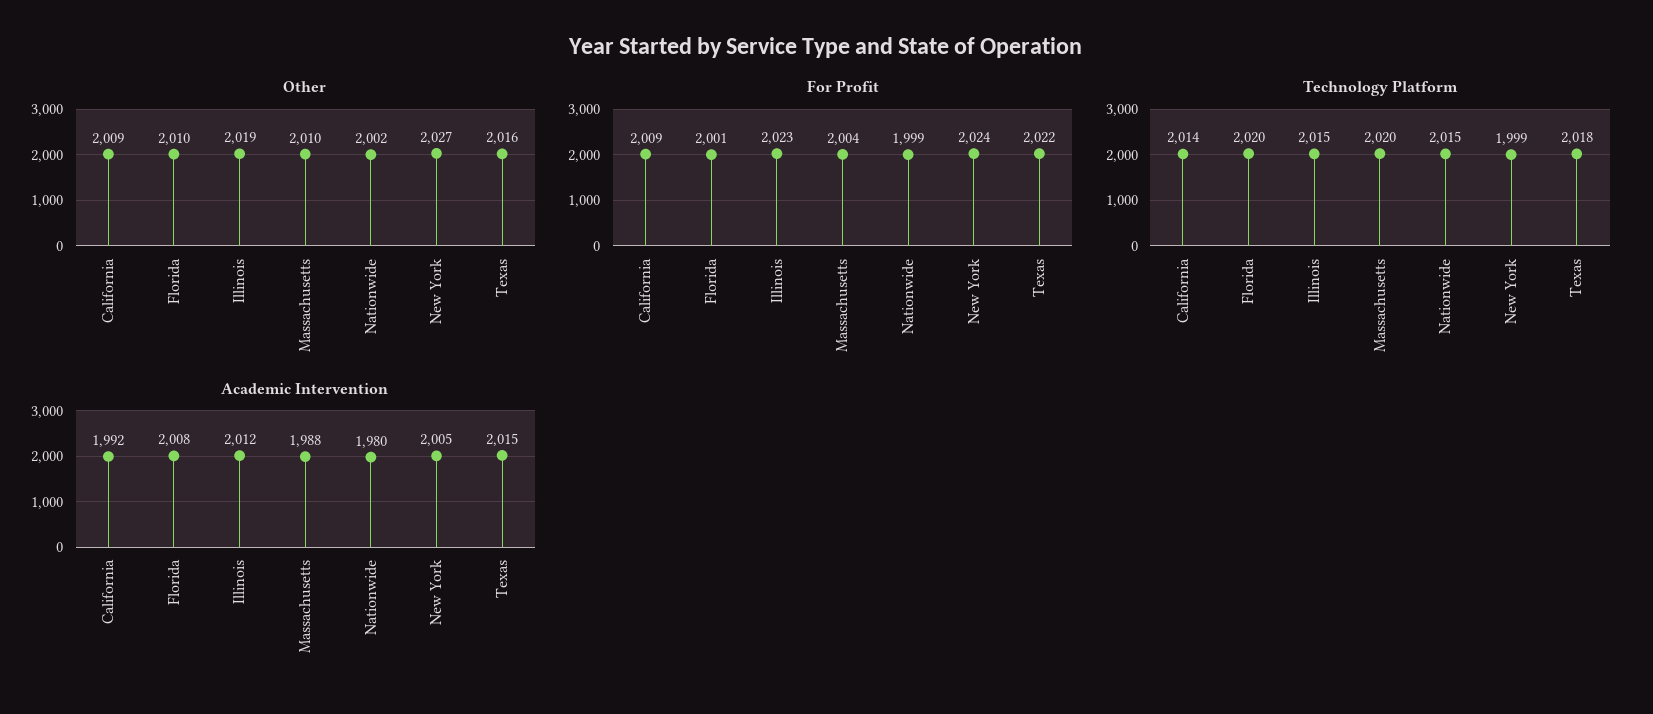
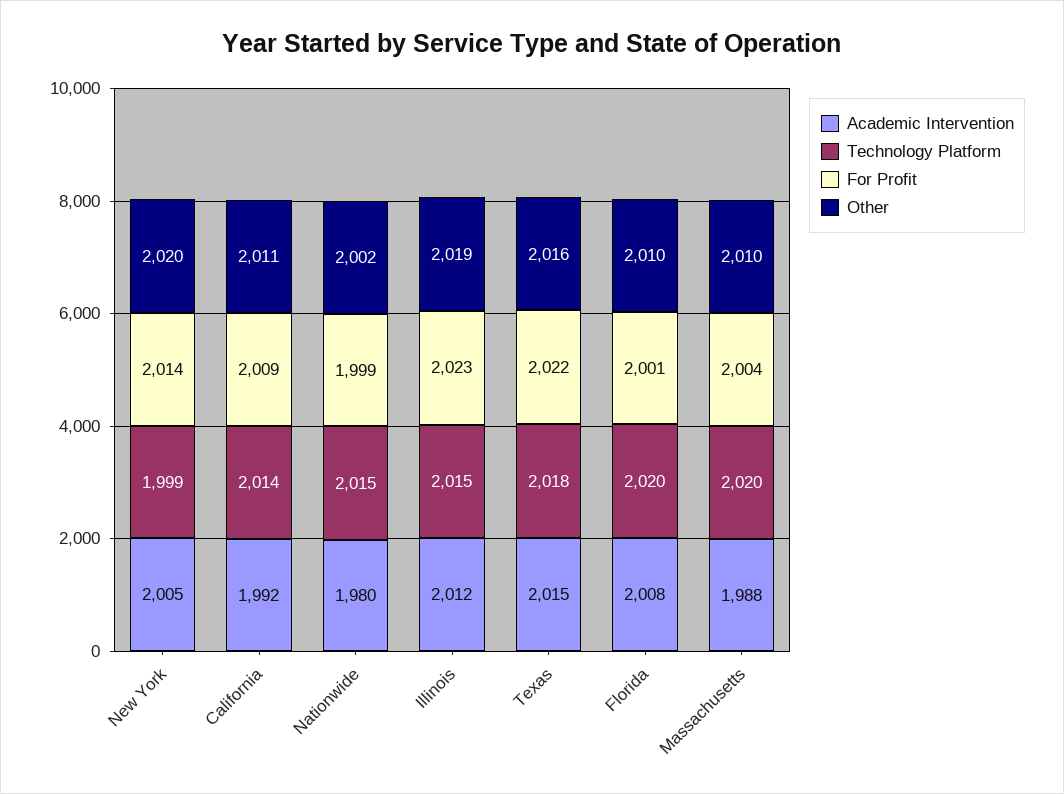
Other, California: 2009 -> 2011
Other, New York: 2027 -> 2020
For Profit, New York: 2024 -> 2014

